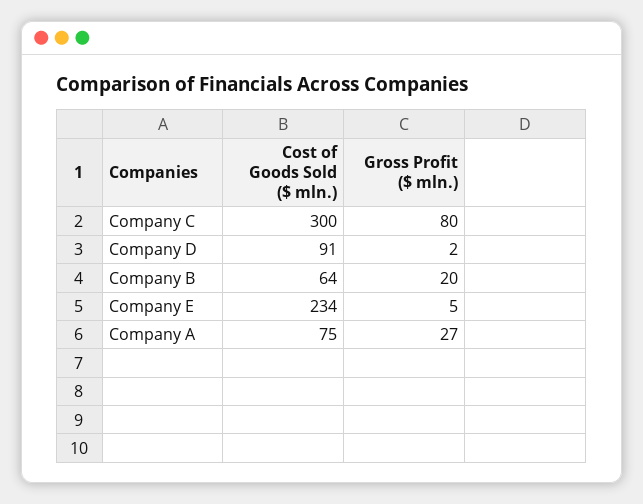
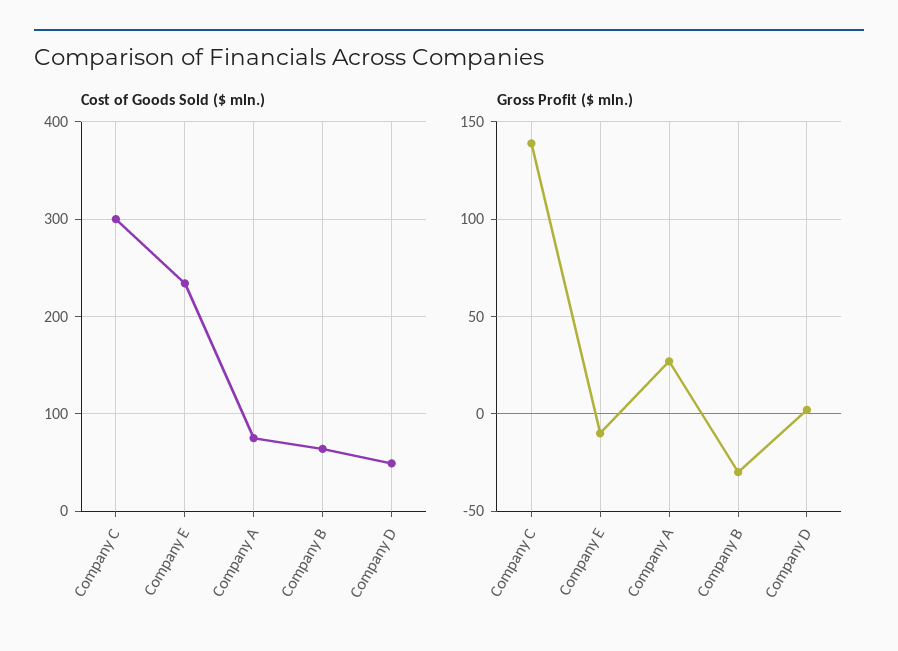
Gross Profit ($ mln.), Company C: 80 -> 140
Cost of Goods Sold ($ mln.), Company D: 91 -> 50
Gross Profit ($ mln.), Company B: 20 -> -30
Gross Profit ($ mln.), Company E: 5 -> -10

